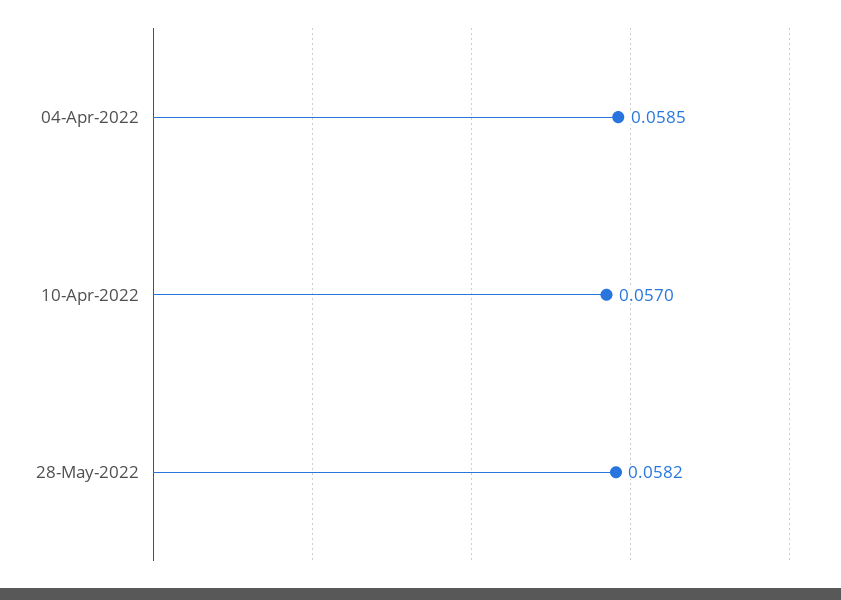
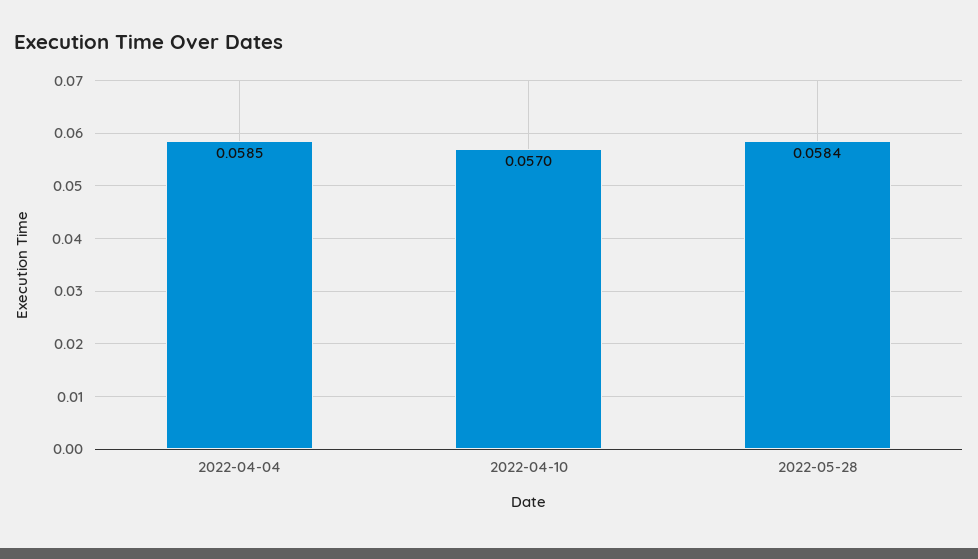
28-May-2022: 0.0582 -> 0.0584

